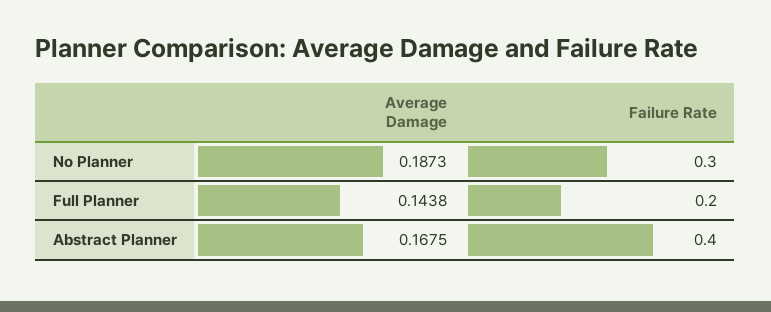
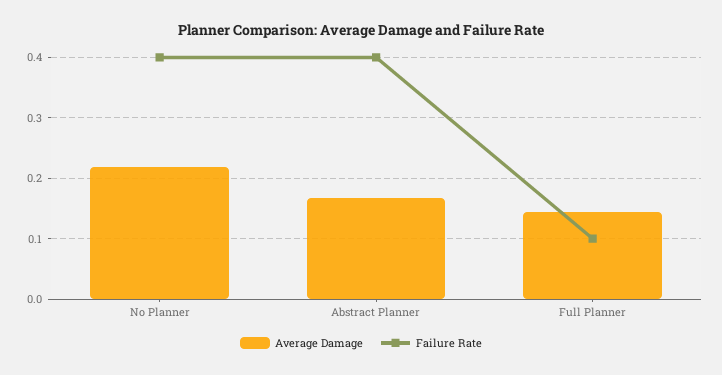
Average Damage, No Planner: 0.1873 -> 0.22
Failure Rate, No Planner: 0.3 -> 0.4
Failure Rate, Full Planner: 0.2 -> 0.1

